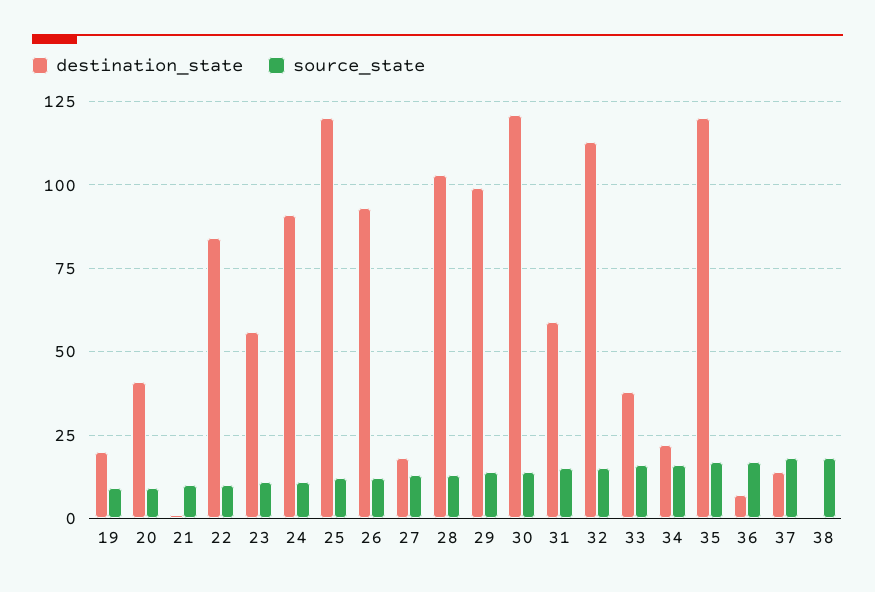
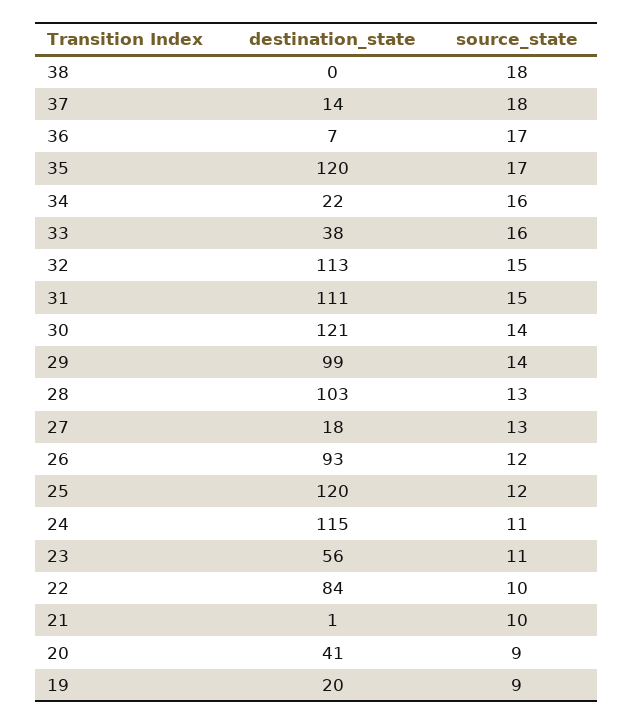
destination_state, 24: 90 -> 115
destination_state, 31: 60 -> 111

